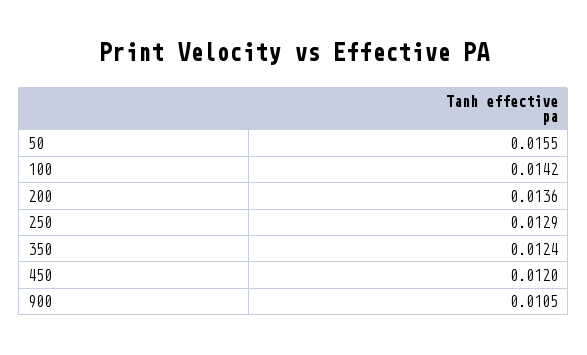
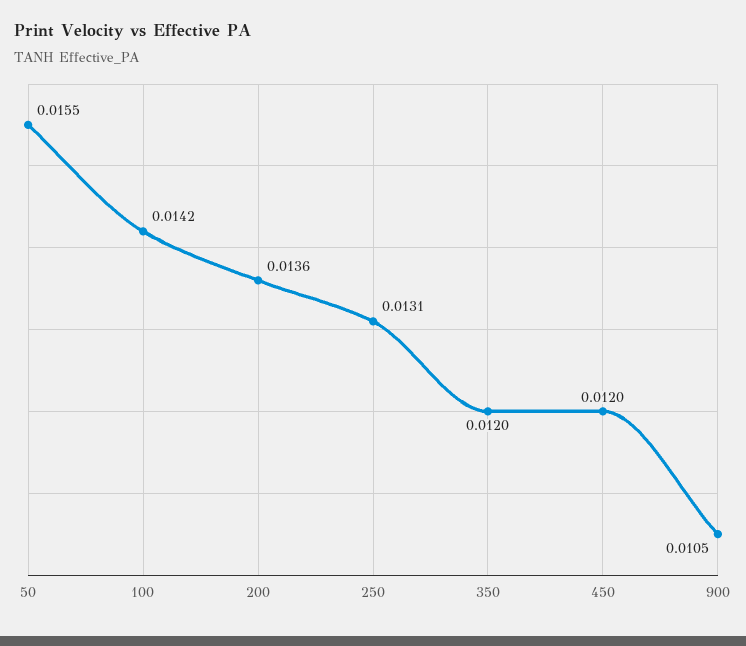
250: 0.0129 -> 0.0131
350: 0.0124 -> 0.012

